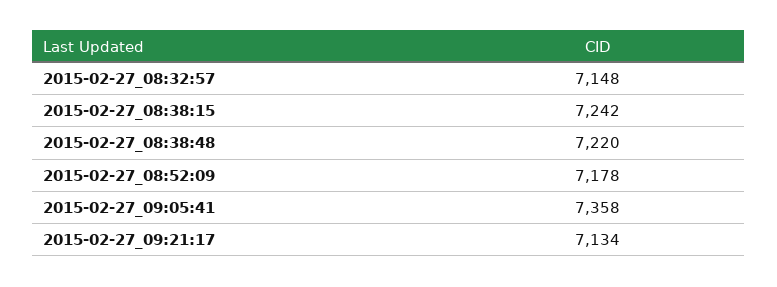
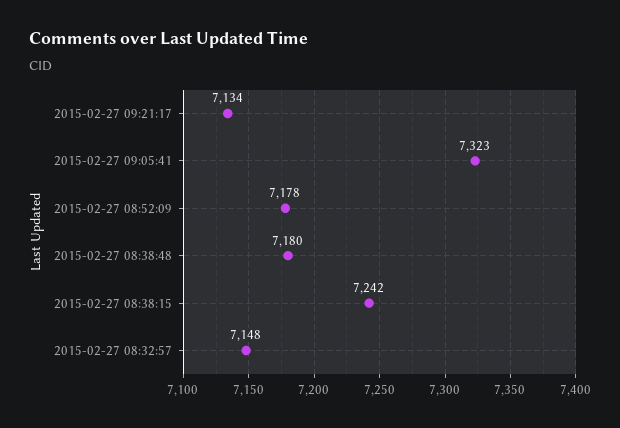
2015-02-27_08:38:48: 7220 -> 7180
2015-02-27_09:05:41: 7358 -> 7323

